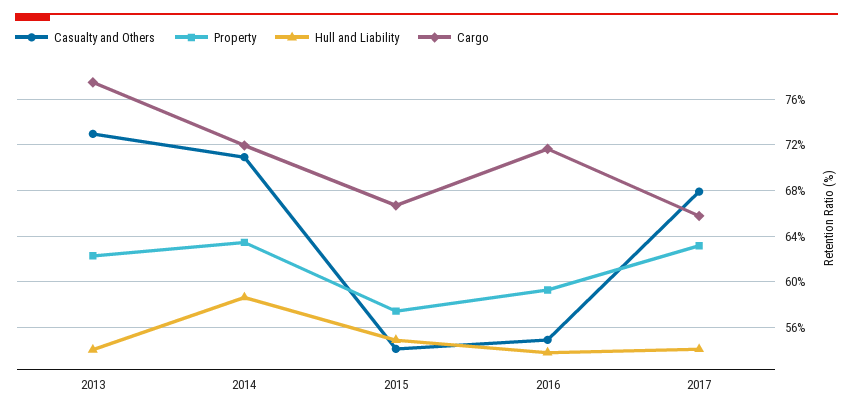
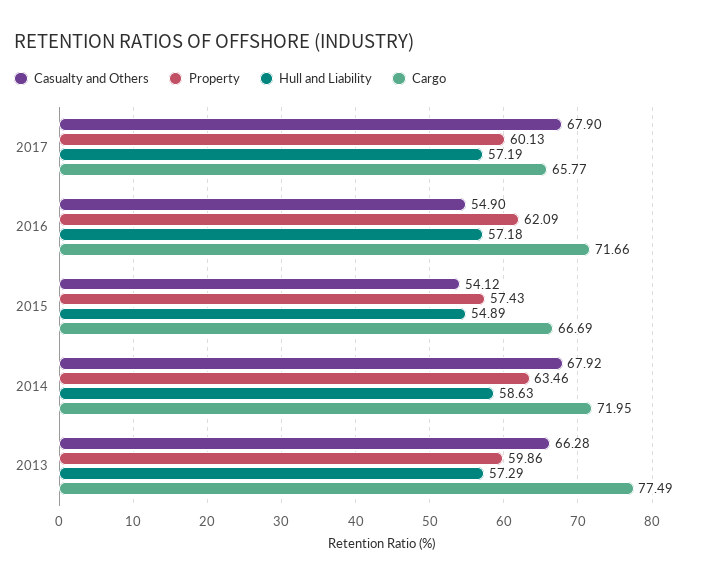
Casualty and Others, 2013: 73 -> 66.28
Property, 2013: 62 -> 59.86
Hull and Liability, 2013: 54 -> 57.29
Casualty and Others, 2014: 71 -> 67.92
Property, 2016: 59 -> 62.09
Hull and Liability, 2016: 54 -> 57.18
Property, 2017: 63 -> 60.13
Hull and Liability, 2017: 54 -> 57.19

